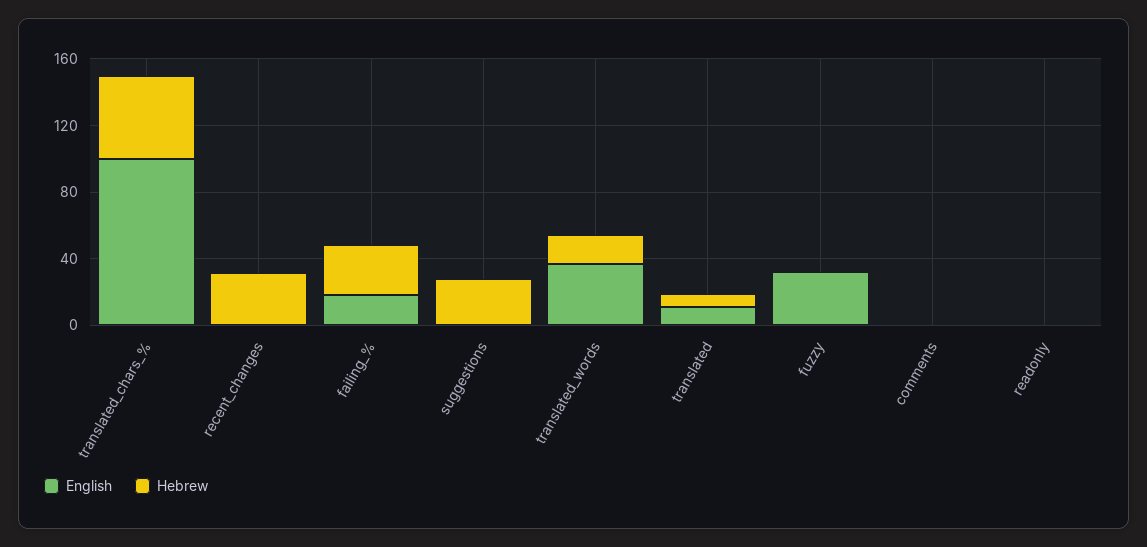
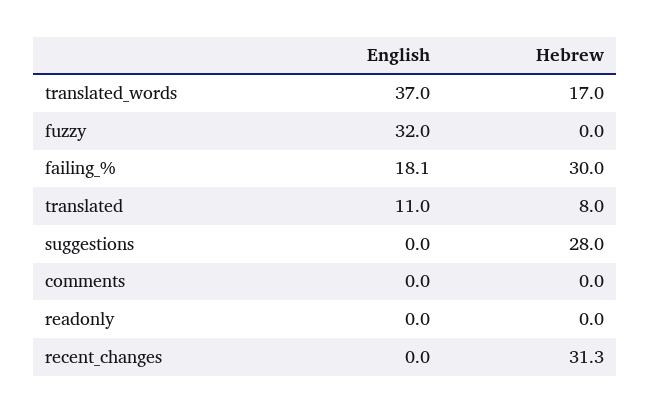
English, translated_chars_%: 100 -> none
Hebrew, translated_chars_%: 50 -> none

